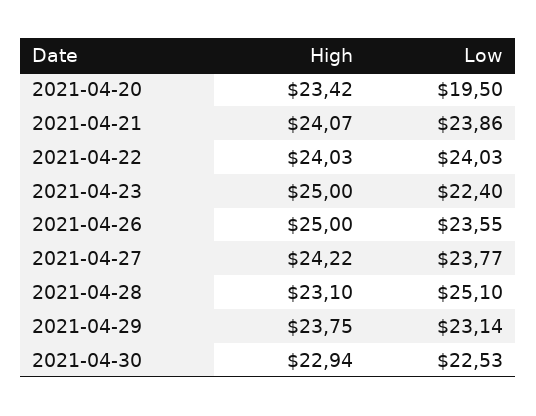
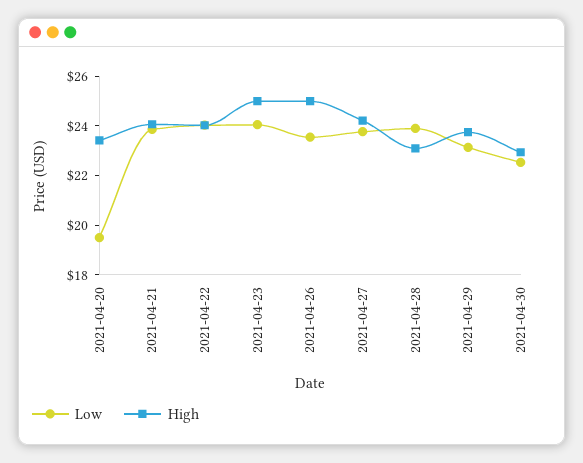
Low, 2021-04-23: 22.4 -> 24
Low, 2021-04-28: 25.1 -> 24

